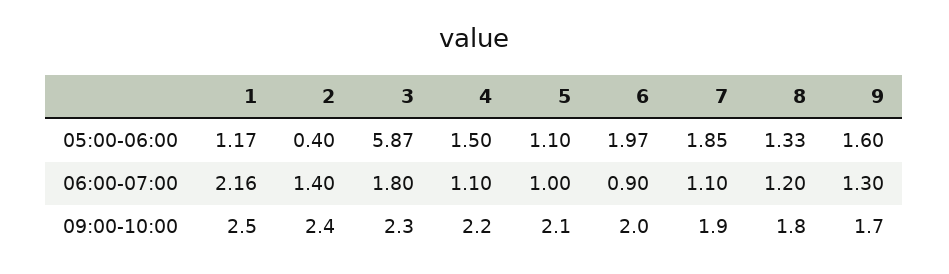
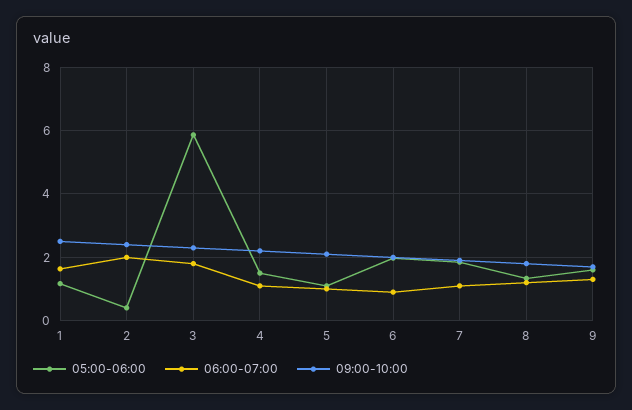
06:00-07:00, 1: 2.16 -> 1.6
06:00-07:00, 2: 1.4 -> 2

